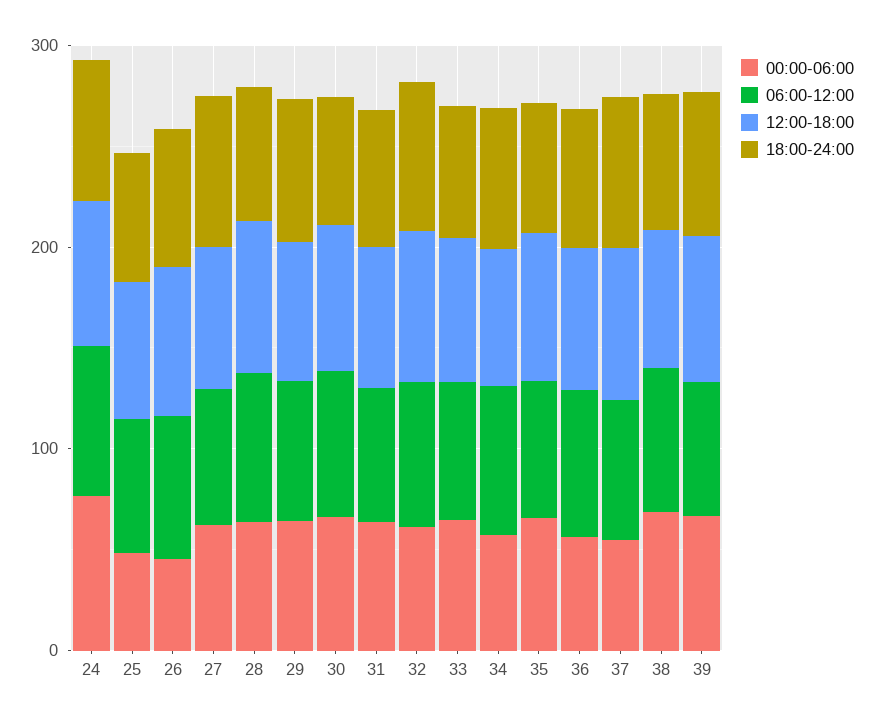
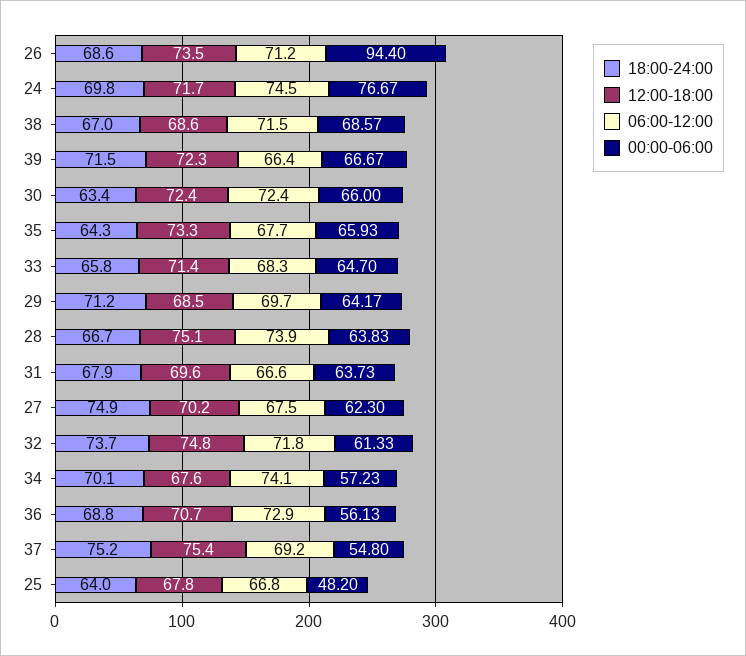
00:00-06:00, 26: 40 -> 94.4

